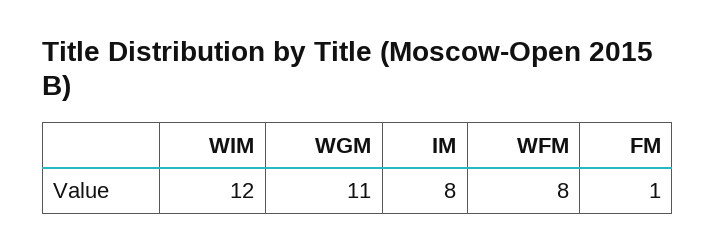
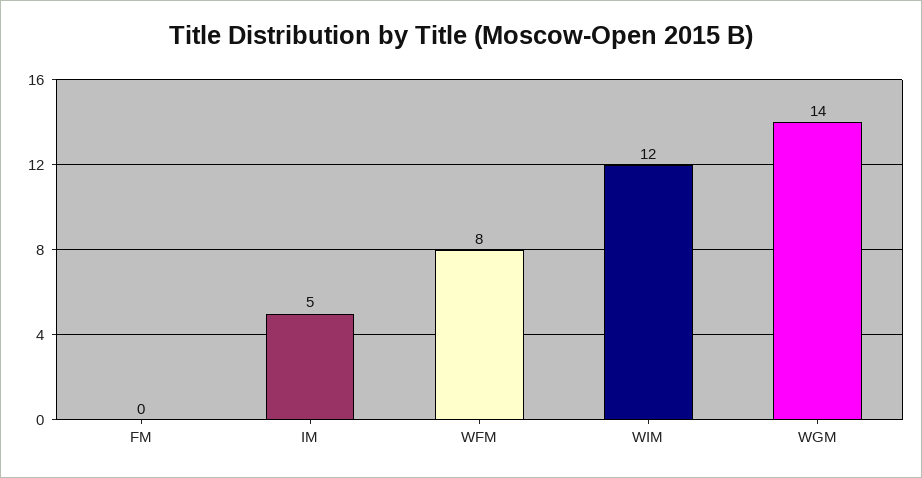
WGM: 11 -> 14
IM: 8 -> 5
FM: 1 -> 0

